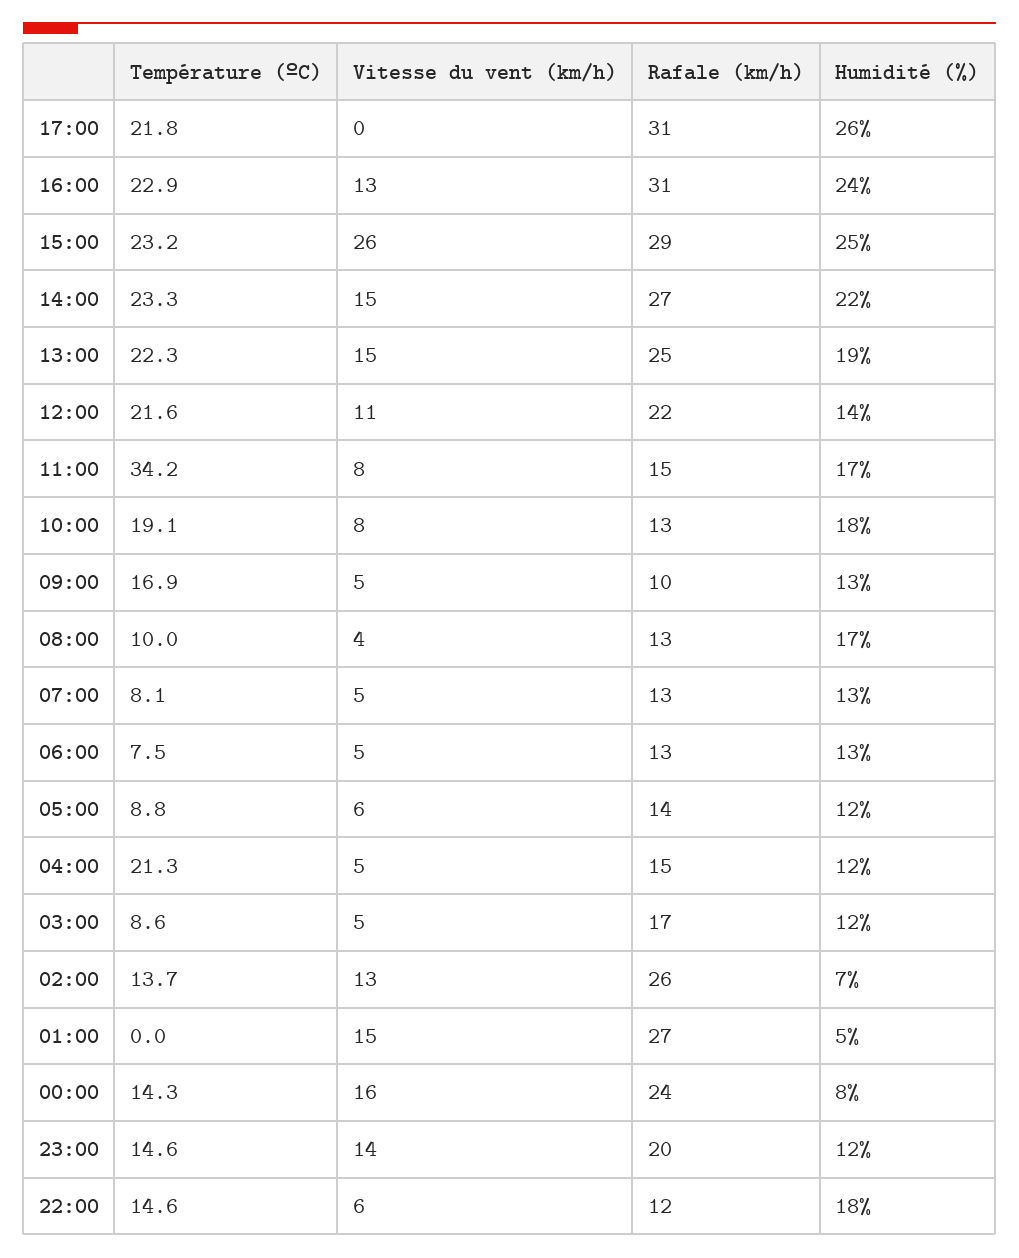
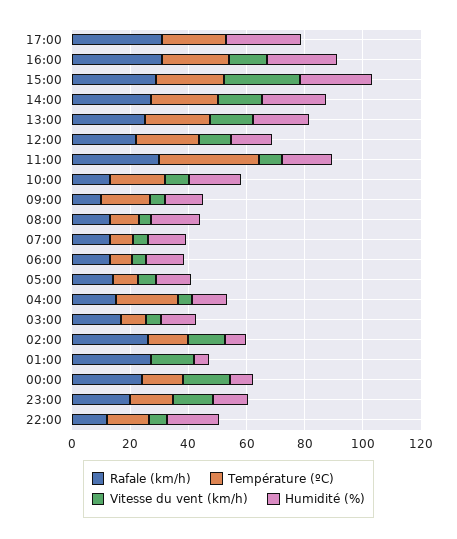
Rafale (km/h), 11:00: 15 -> 30

